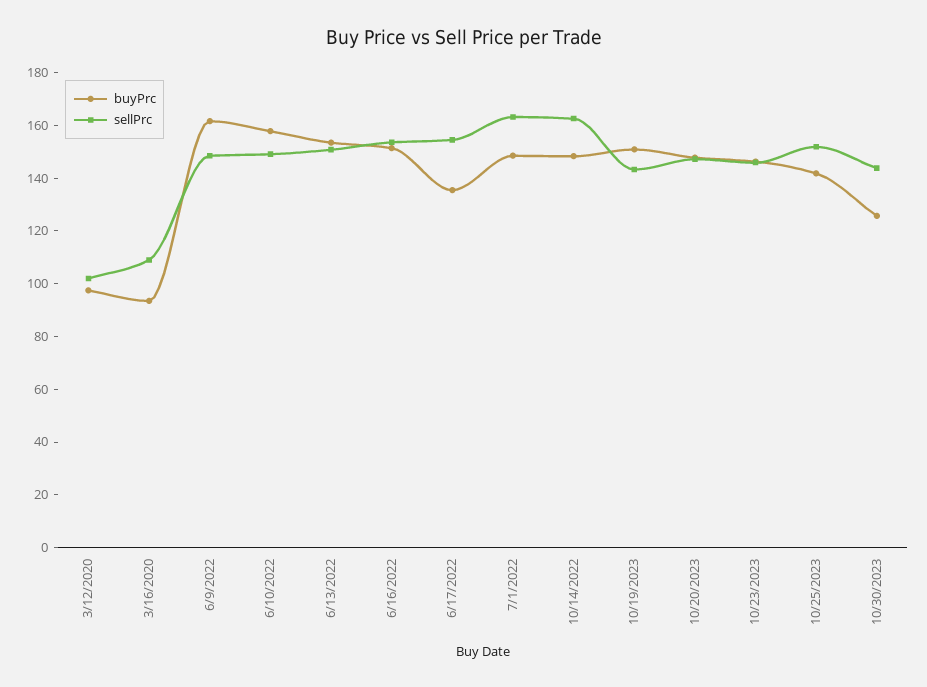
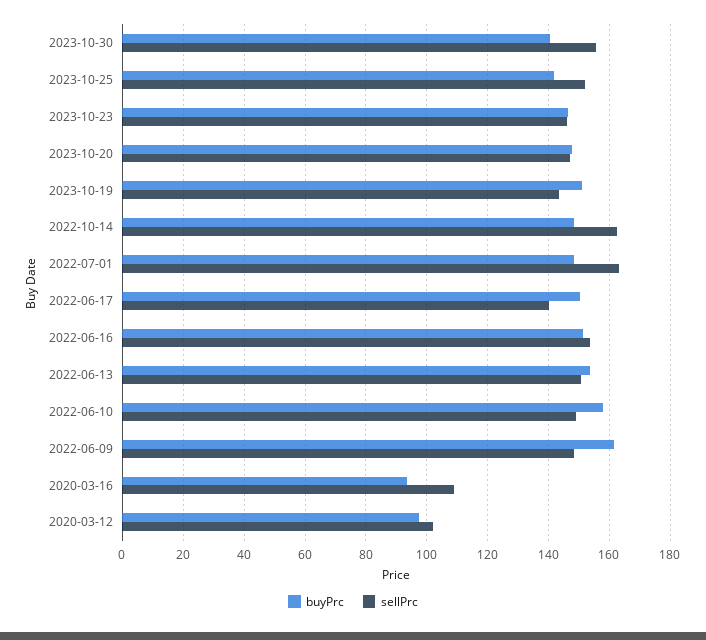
buyPrc, 6/17/2022: 135 -> 150
sellPrc, 6/17/2022: 155 -> 140
buyPrc, 10/30/2023: 125 -> 140
sellPrc, 10/30/2023: 145 -> 156

